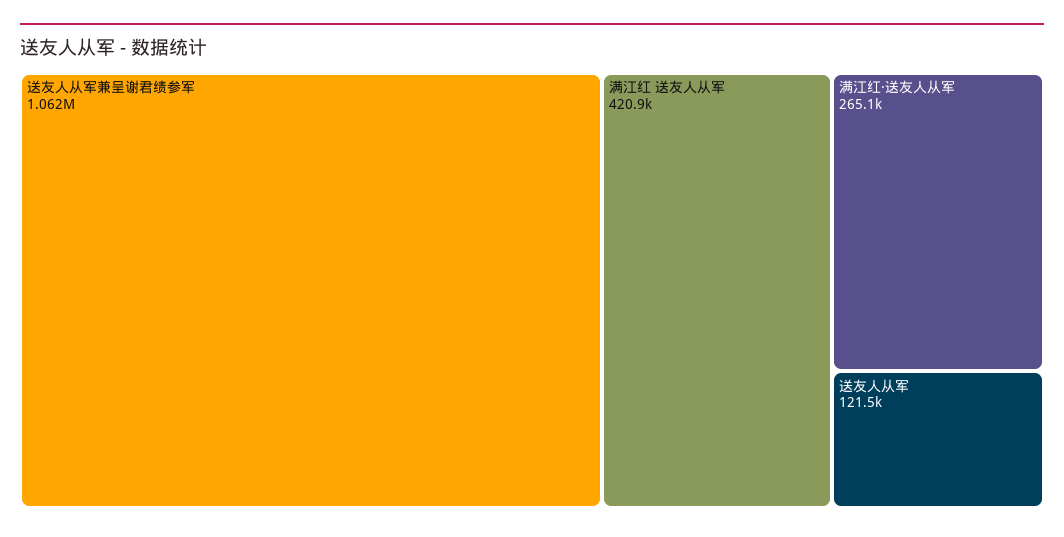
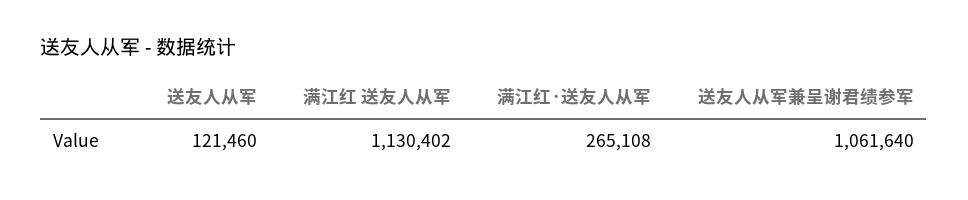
满江红 送友人从军: 420900 -> 1130402

